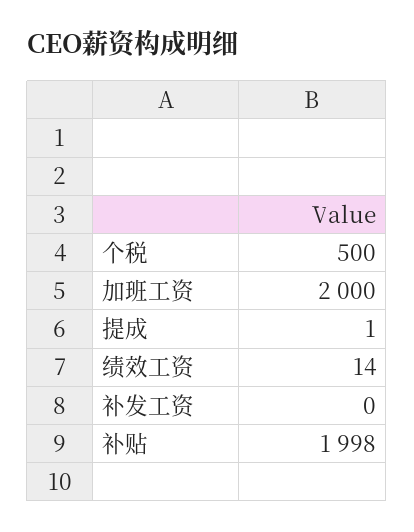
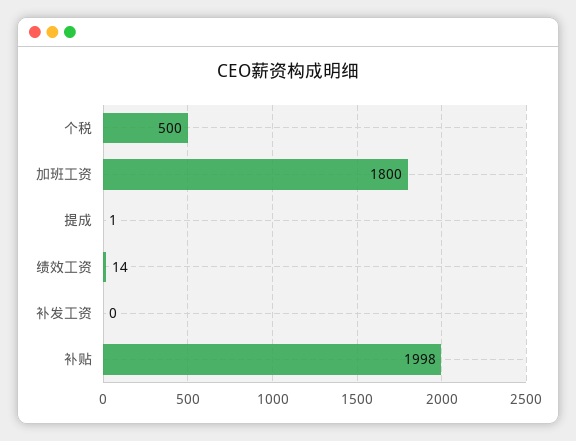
加班工资: 2000 -> 1800

